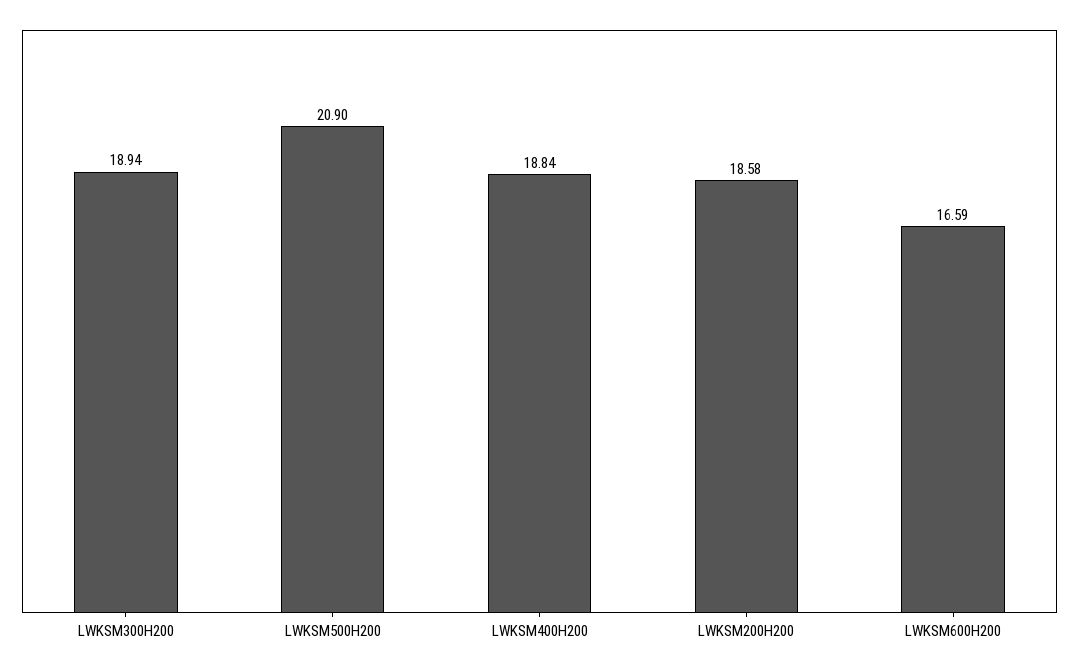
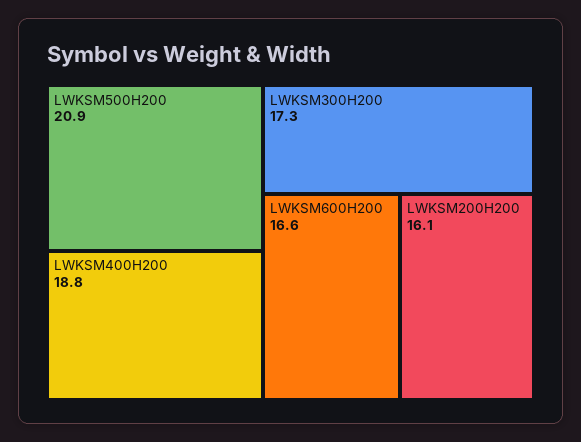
LWKSM300H200: 18.94 -> 17.3
LWKSM200H200: 18.58 -> 16.1

